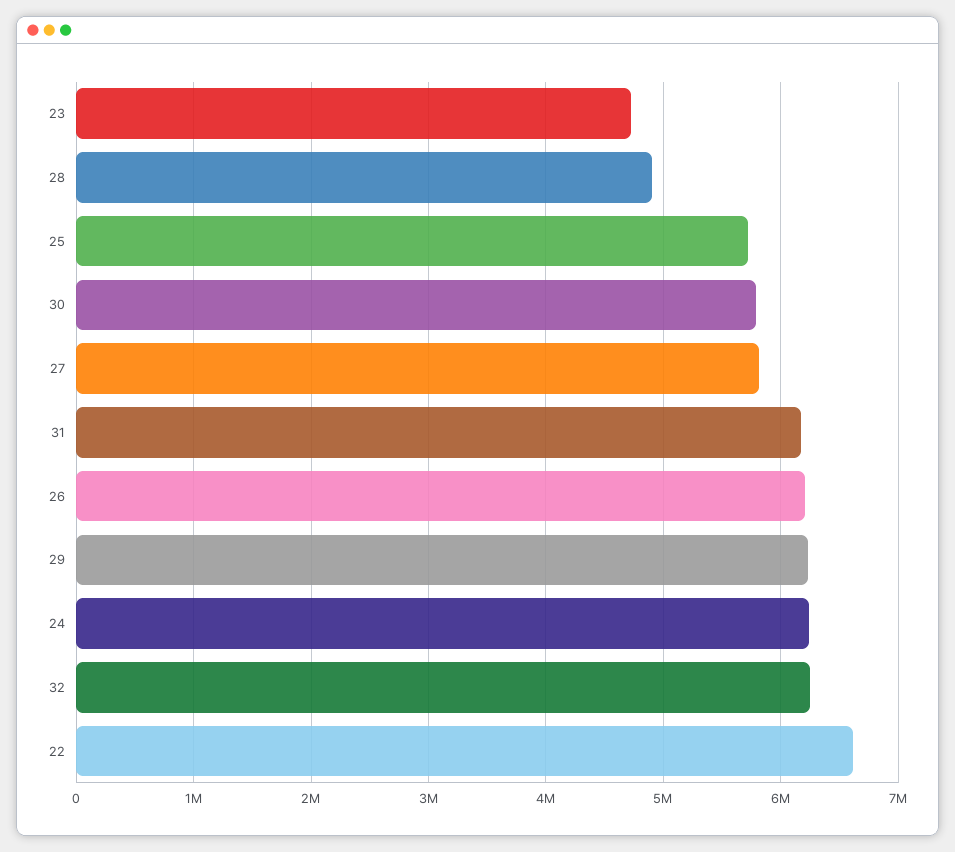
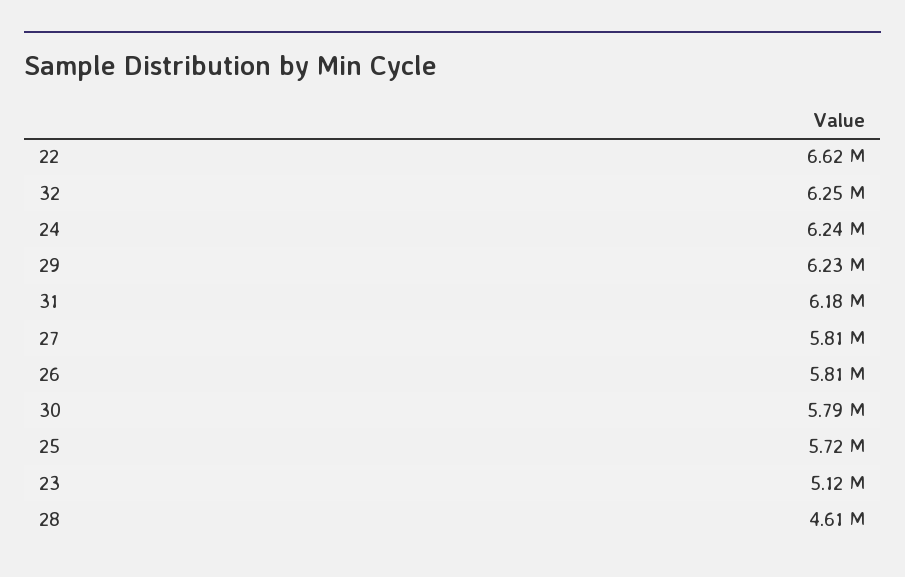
23: 4700000 -> 5120000
28: 4900000 -> 4610000
26: 6200000 -> 5810000

